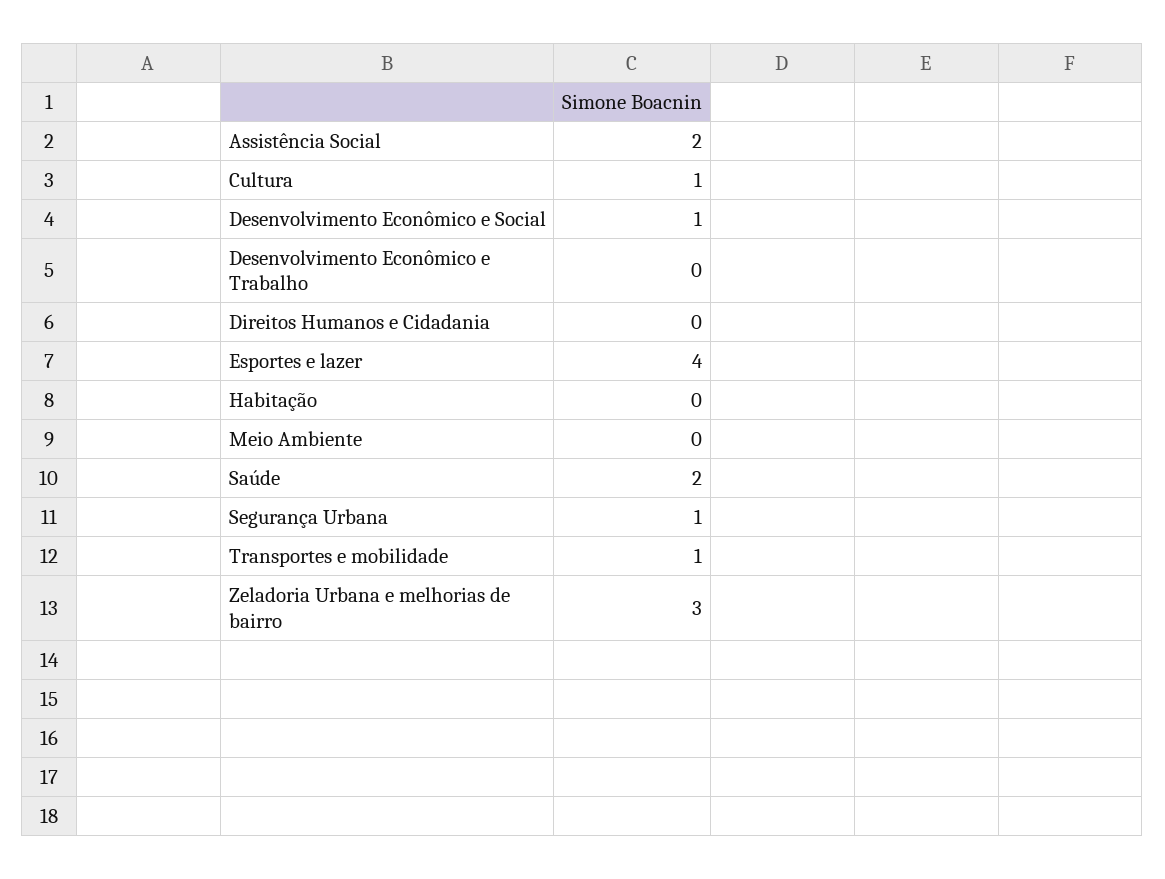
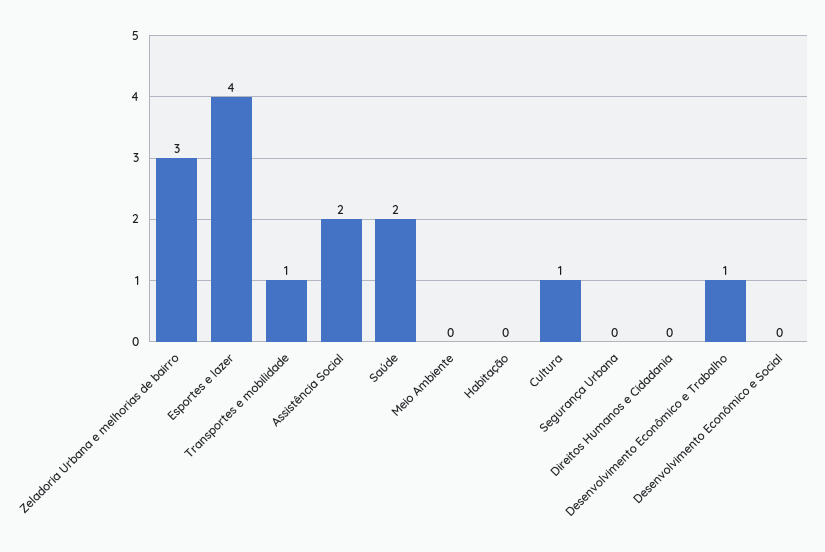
Desenvolvimento Econômico e Social: 1 -> 0
Desenvolvimento Econômico e Trabalho: 0 -> 1
Segurança Urbana: 1 -> 0

